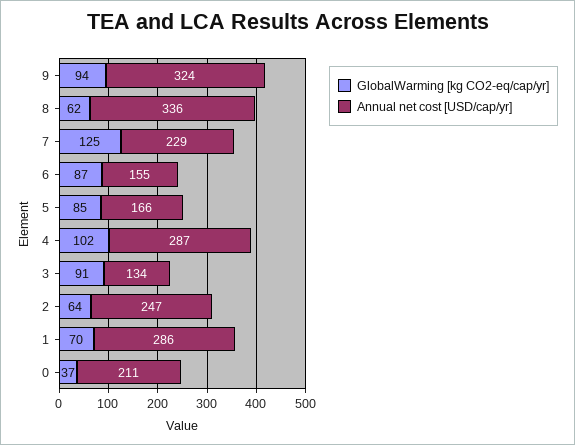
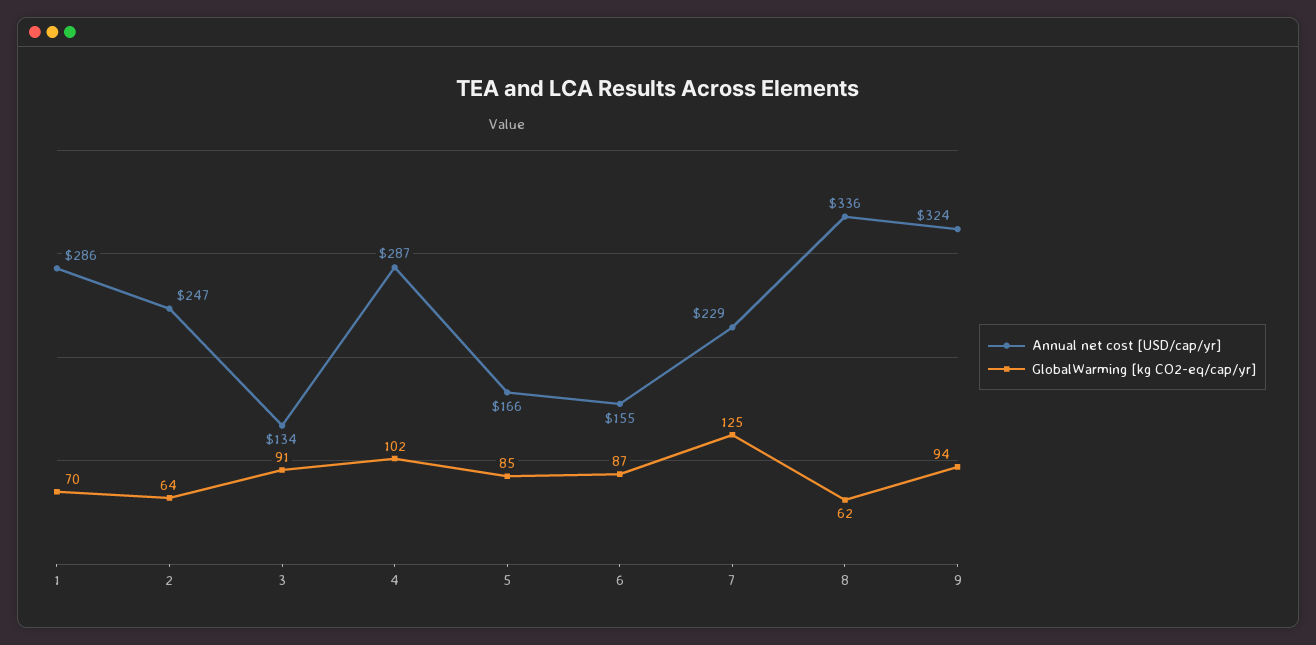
GlobalWarming [kg CO2-eq/cap/yr], 0: 37 -> none
Annual net cost [USD/cap/yr], 0: 211 -> none

